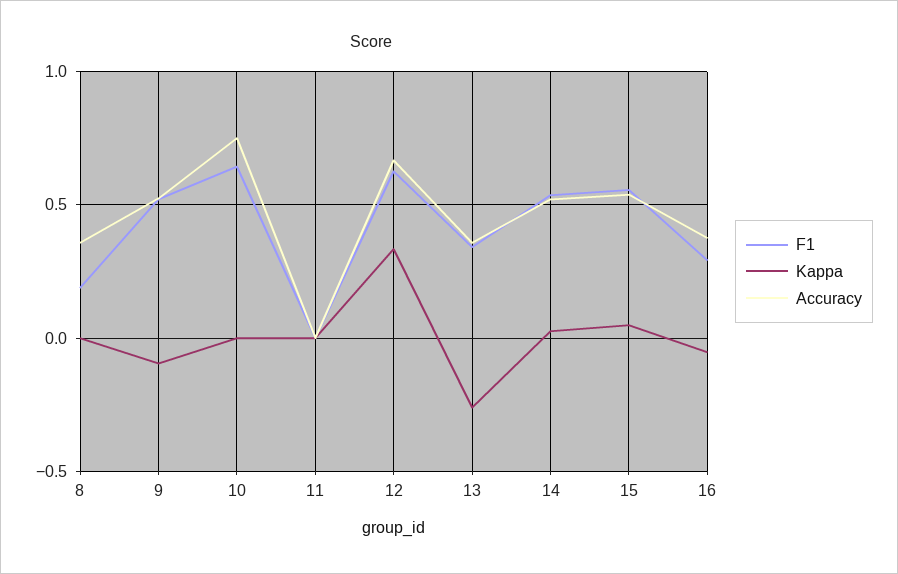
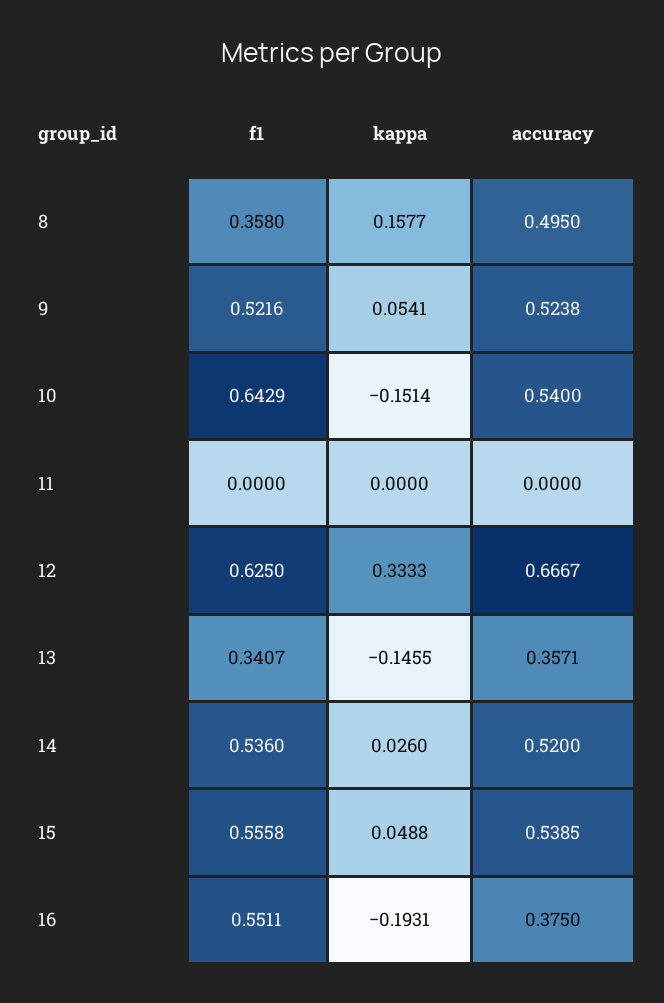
F1, 8: 0.2 -> 0.358
Kappa, 8: 0 -> 0.1577
Accuracy, 8: 0.35 -> 0.495
Kappa, 9: -0.1 -> 0.0541
Kappa, 10: 0 -> -0.1514
Accuracy, 10: 0.75 -> 0.54
Kappa, 13: -0.25 -> -0.1455
F1, 16: 0.3 -> 0.5511
Kappa, 16: -0.05 -> -0.1931

